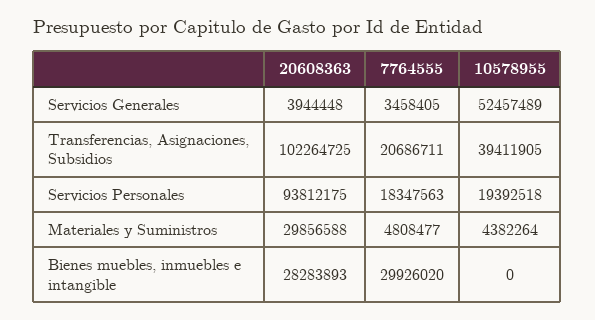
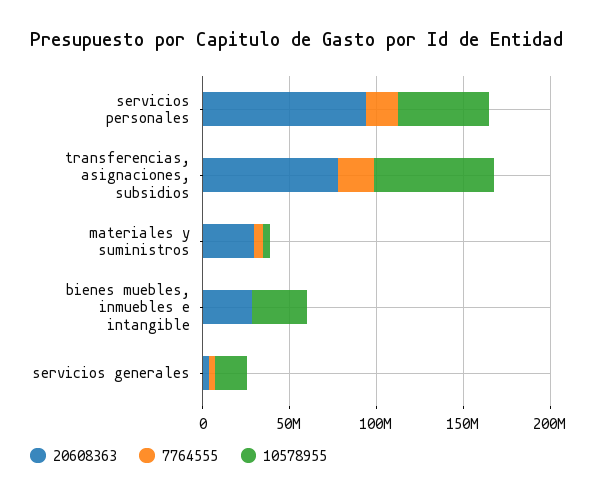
10578955, Servicios Generales: 52457489 -> 20000000
20608363, Transferencias, Asignaciones, Subsidios: 102264725 -> 80000000
10578955, Transferencias, Asignaciones, Subsidios: 39411905 -> 70000000
10578955, Servicios Personales: 19392518 -> 50000000
7764555, Bienes muebles, inmuebles e intangible: 29926020 -> 0
10578955, Bienes muebles, inmuebles e intangible: 0 -> 30000000

